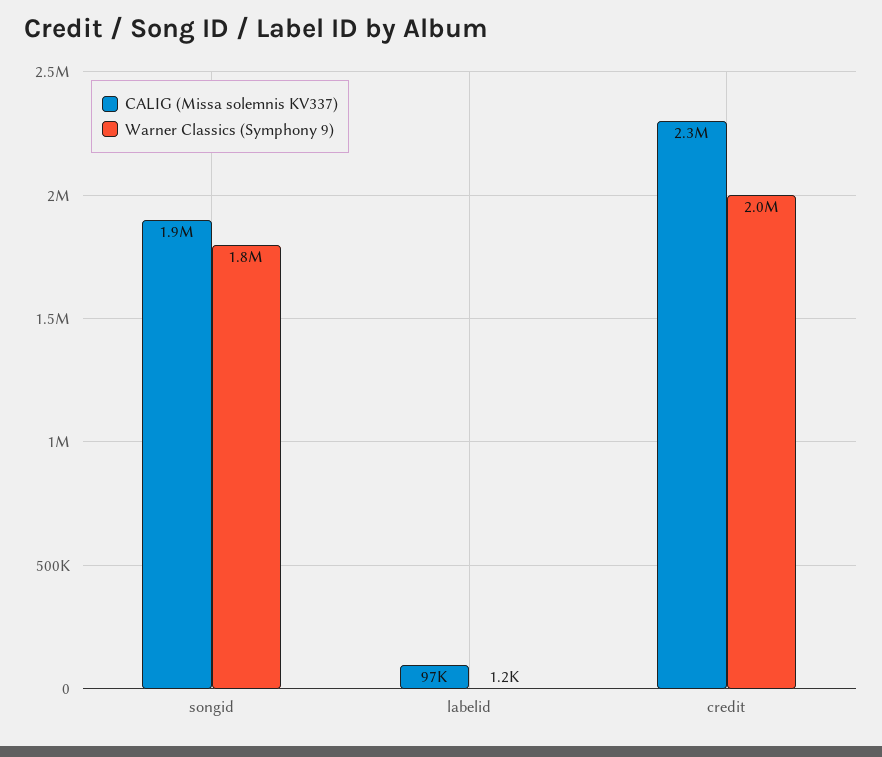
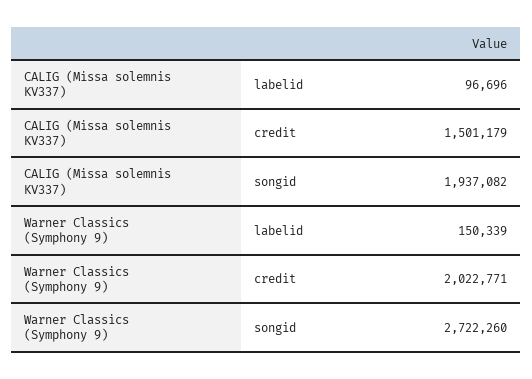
Warner Classics (Symphony 9), songid: 1800000 -> 2722260
Warner Classics (Symphony 9), labelid: 1200 -> 150339
CALIG (Missa solemnis KV337), credit: 2300000 -> 1501179

